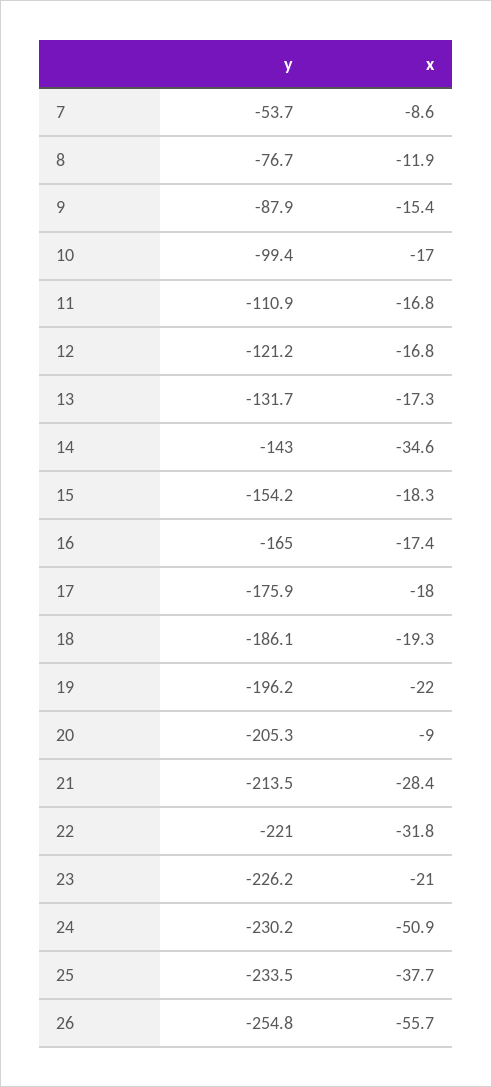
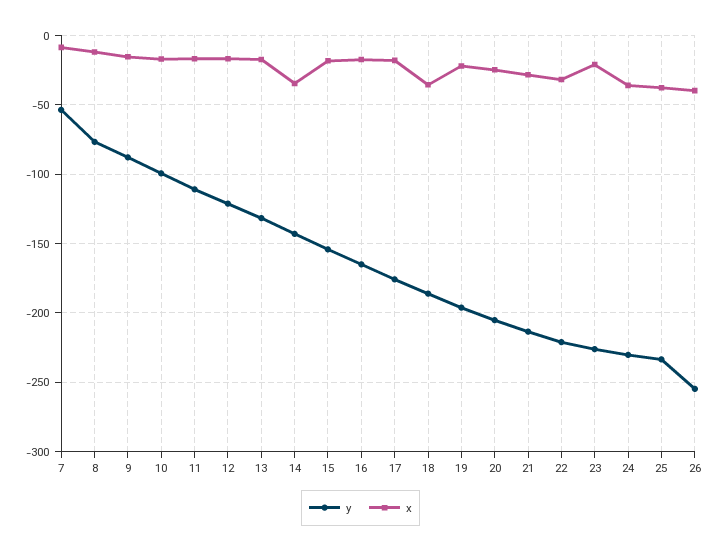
x, 18: -19.3 -> -35
x, 20: -9 -> -25
x, 24: -50.9 -> -35
x, 26: -55.7 -> -40

